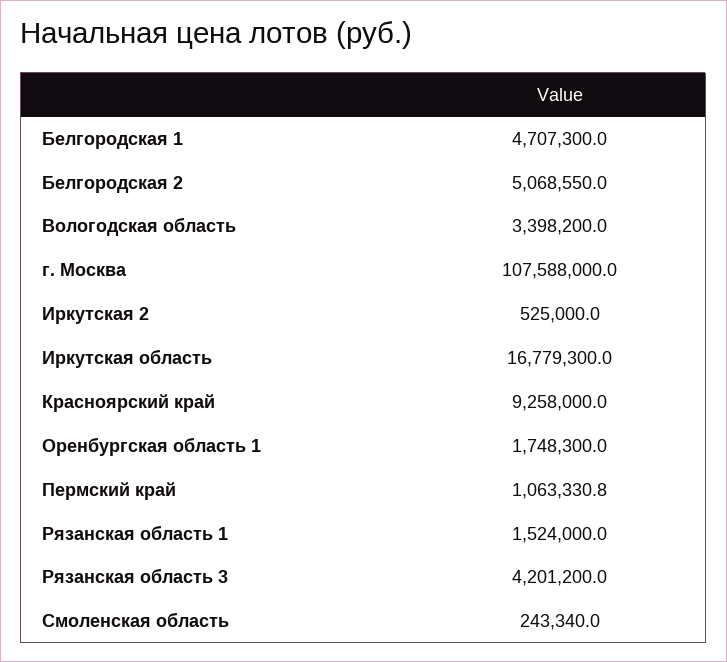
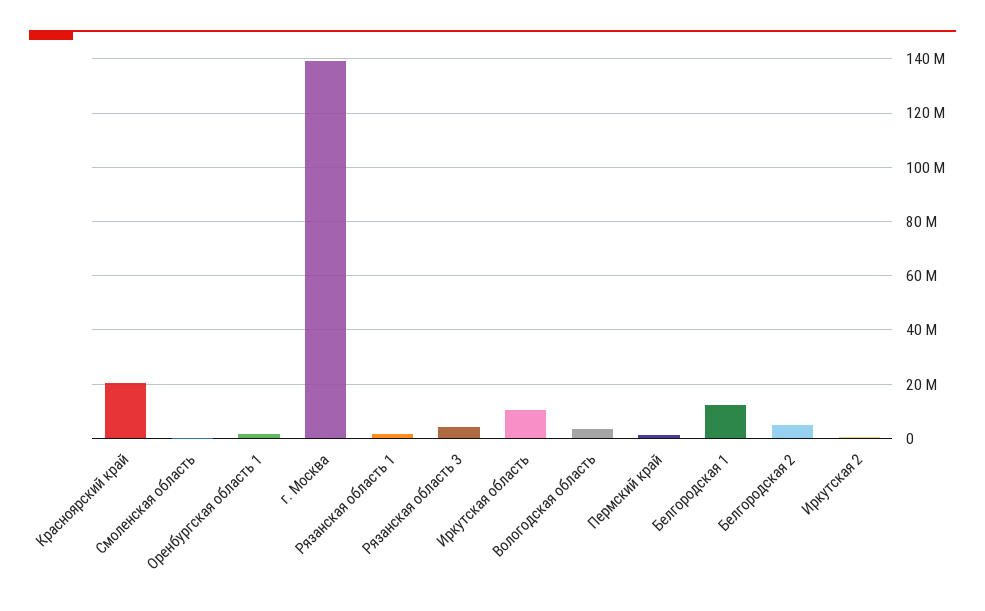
Белгородская 1: 4707300 -> 12500000
г. Москва: 107588000 -> 140000000
Иркутская область: 16779300 -> 10000000
Красноярский край: 9258000 -> 20000000

